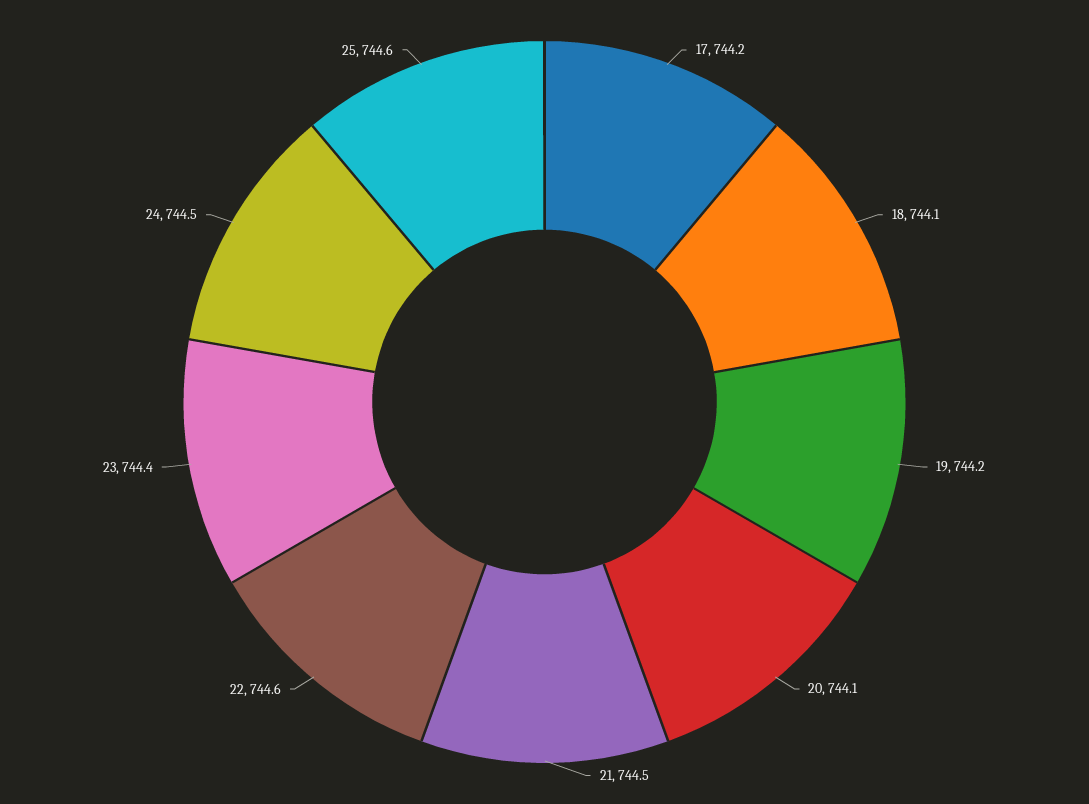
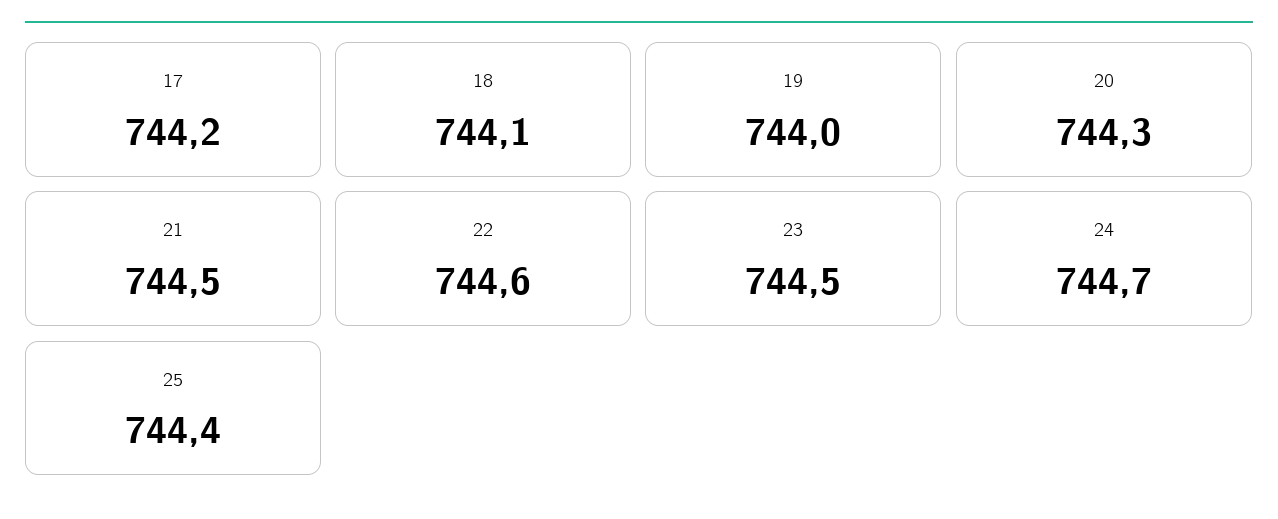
19: 744.2 -> 744
20: 744.1 -> 744.3
23: 744.4 -> 744.5
24: 744.5 -> 744.7
25: 744.6 -> 744.4

